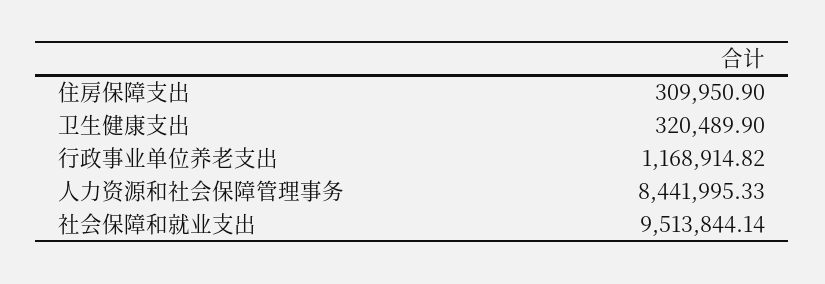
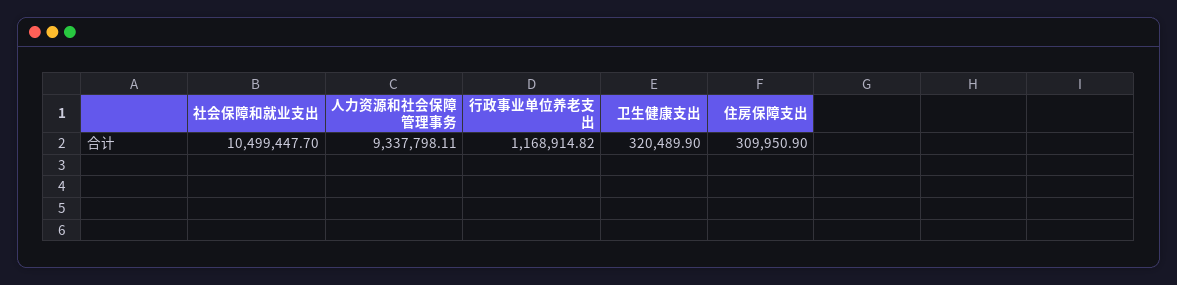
人力资源和社会保障管理事务: 8441995.33 -> 9337798.11
社会保障和就业支出: 9513844.14 -> 10499447.7

